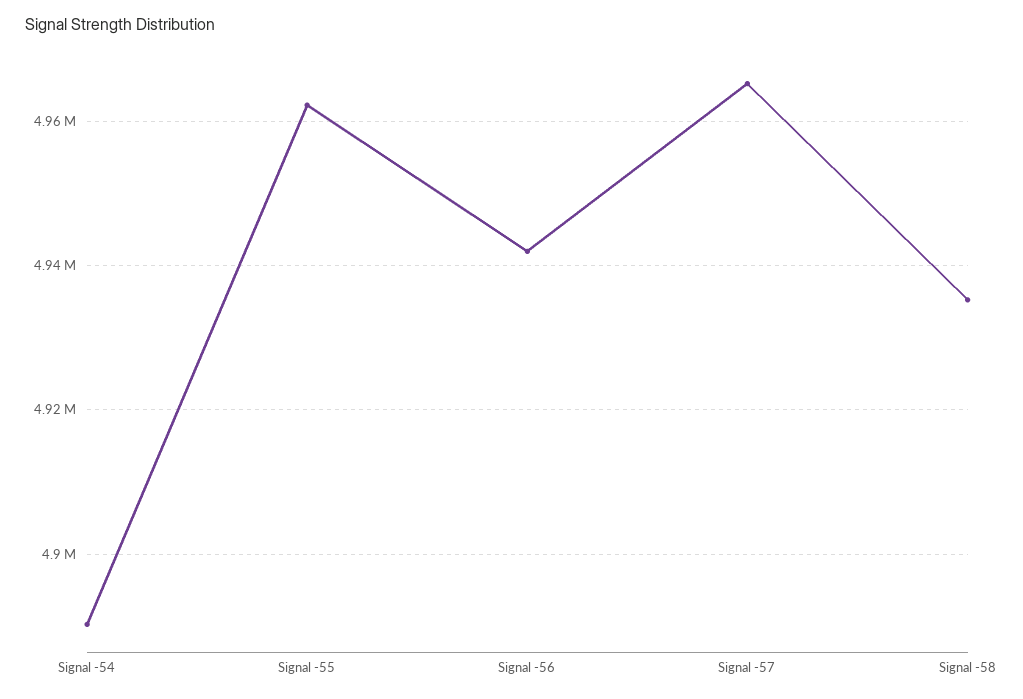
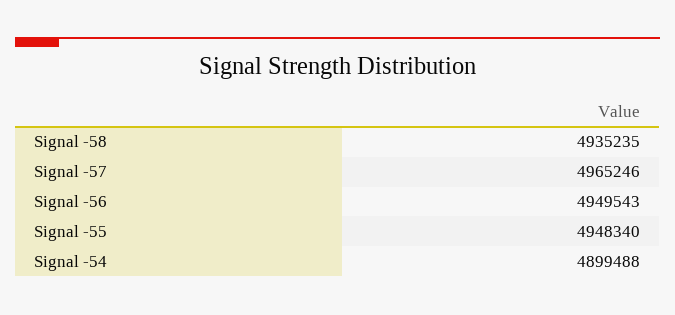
Signal -54: 4890000 -> 4899488
Signal -55: 4962000 -> 4948340
Signal -56: 4942000 -> 4949543

